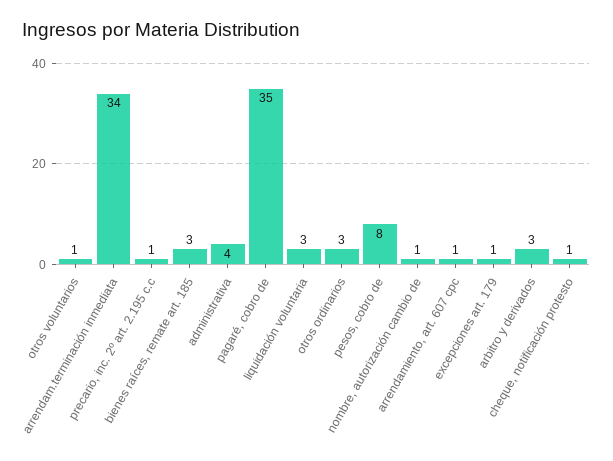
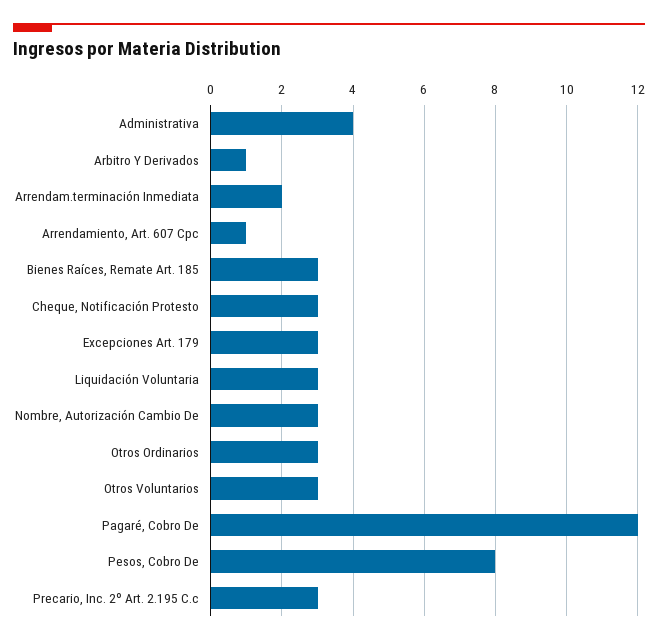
otros voluntarios: 1 -> 3
arrendam.terminación inmediata: 34 -> 2
precario, inc. 2º art. 2.195 c.c: 1 -> 3
pagaré, cobro de: 35 -> 12
nombre, autorización cambio de: 1 -> 3
excepciones art. 179: 1 -> 3
arbitro y derivados: 3 -> 1
cheque, notificación protesto: 1 -> 3

